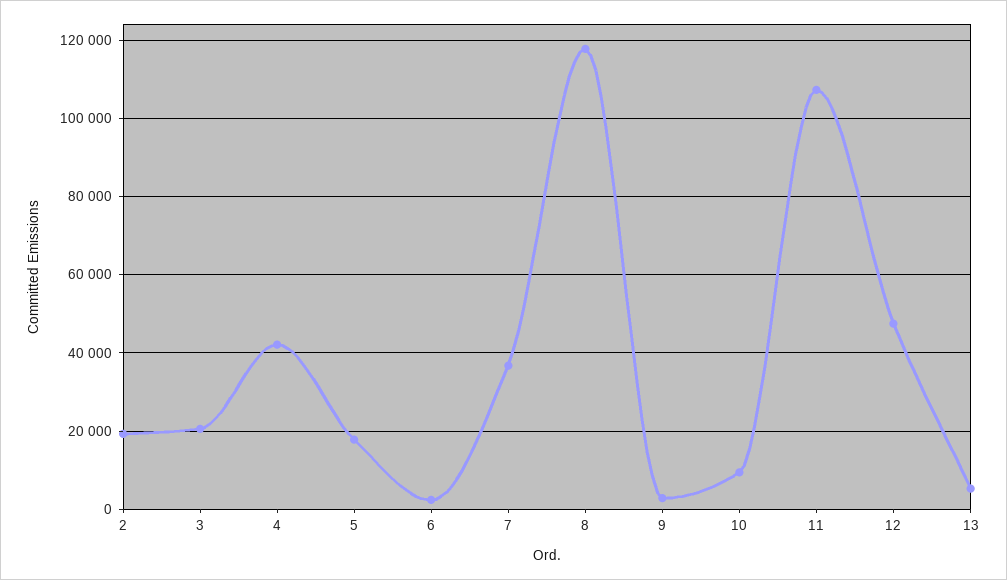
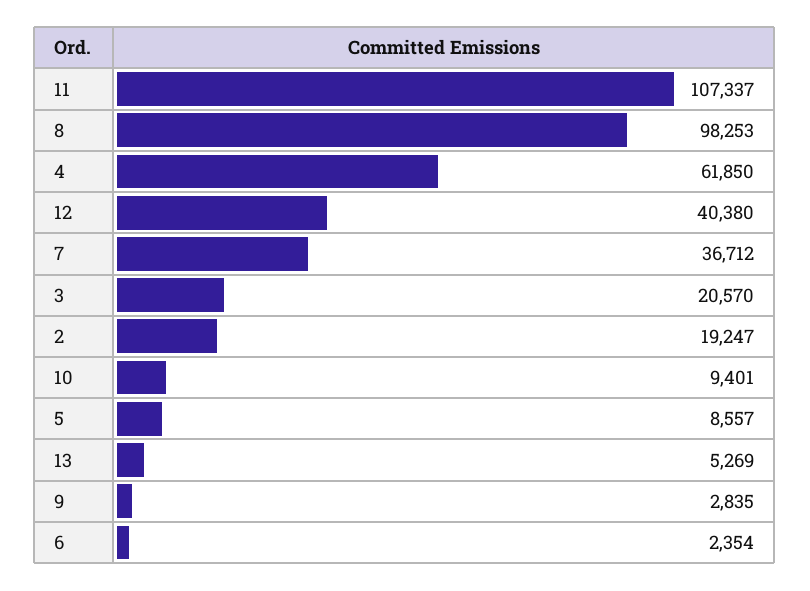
4: 42000 -> 61850
5: 18000 -> 8557
8: 118000 -> 98253
12: 48000 -> 40380

